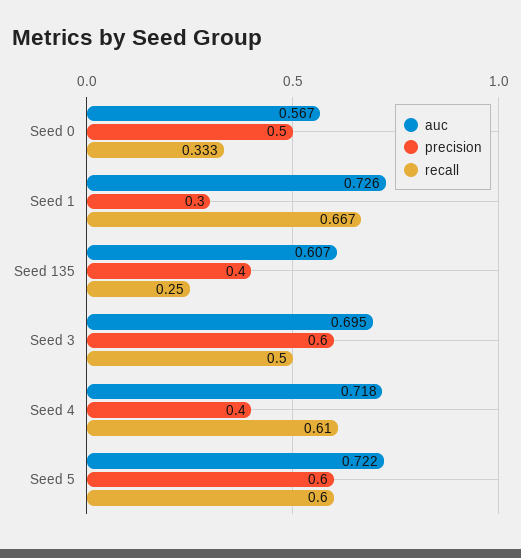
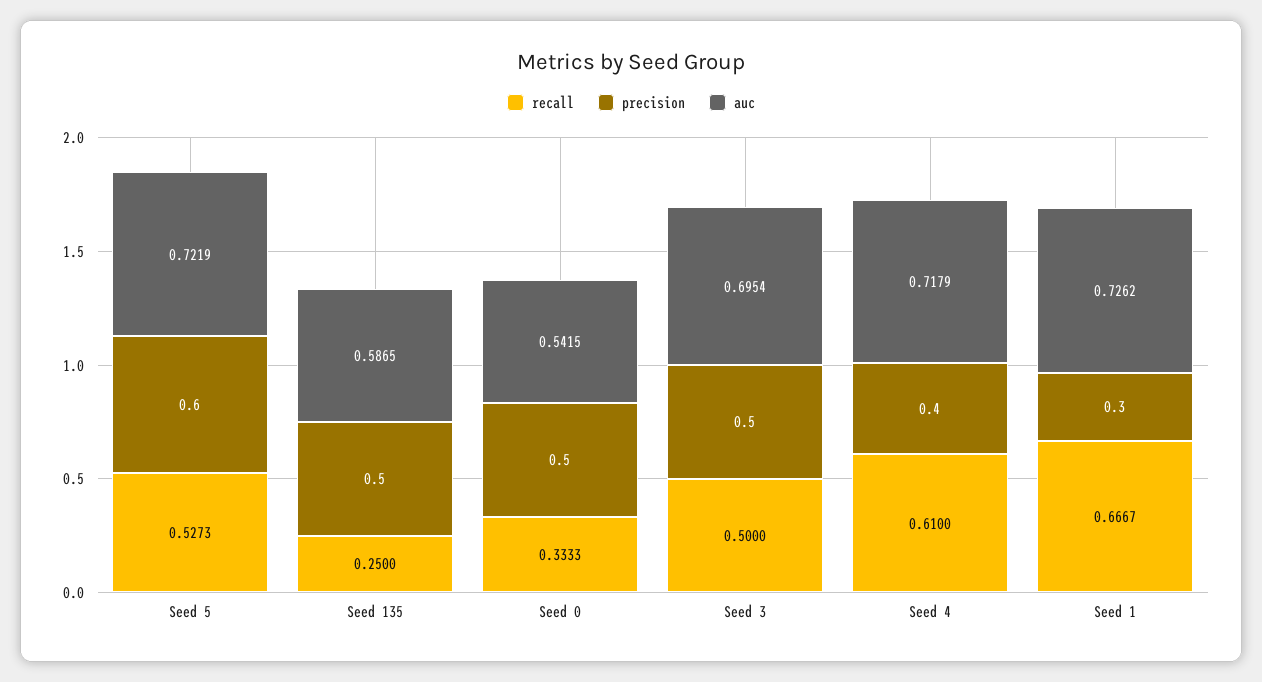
auc, Seed 0: 0.567 -> 0.5415
auc, Seed 135: 0.607 -> 0.5865
precision, Seed 135: 0.4 -> 0.5
precision, Seed 3: 0.6 -> 0.5
recall, Seed 5: 0.6 -> 0.5273

